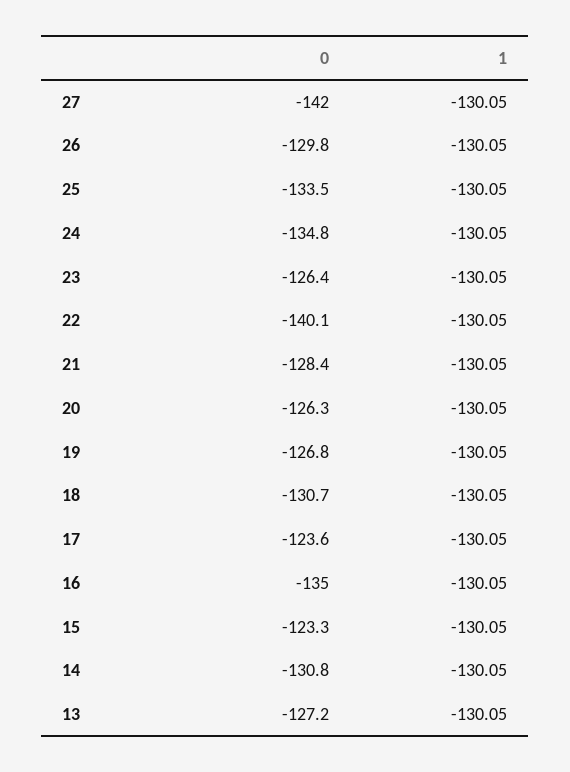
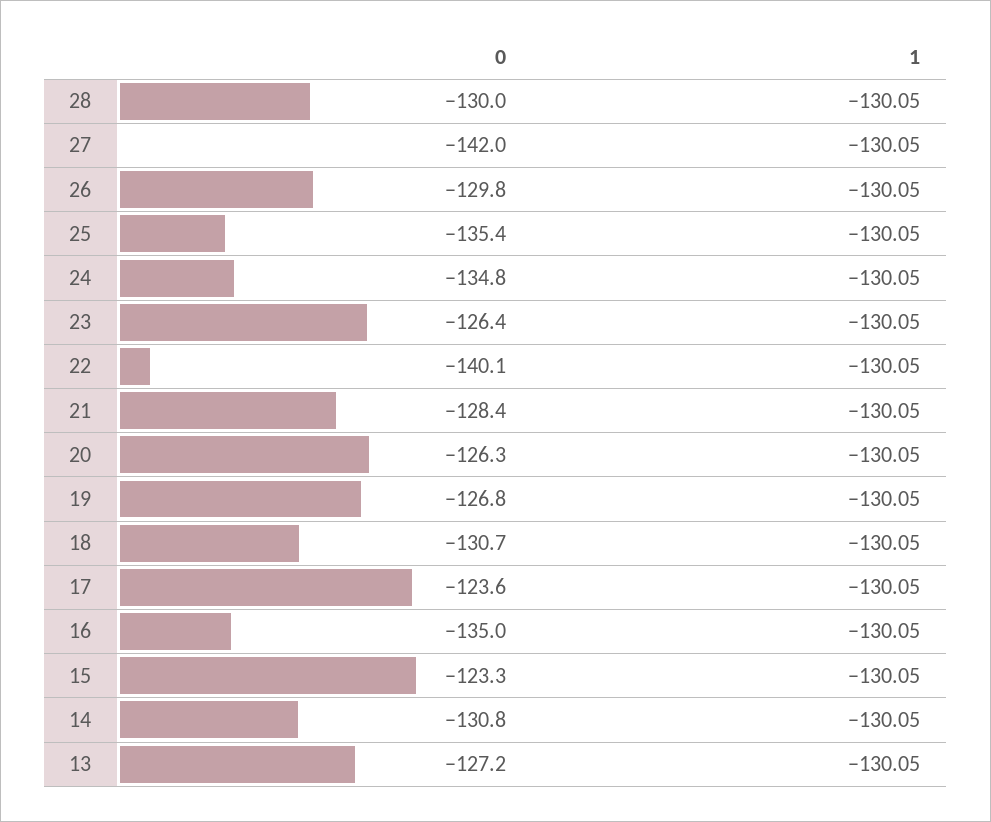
0, 25: -133.5 -> -135.4
0, 28: none -> -130
1, 28: none -> -130.05

